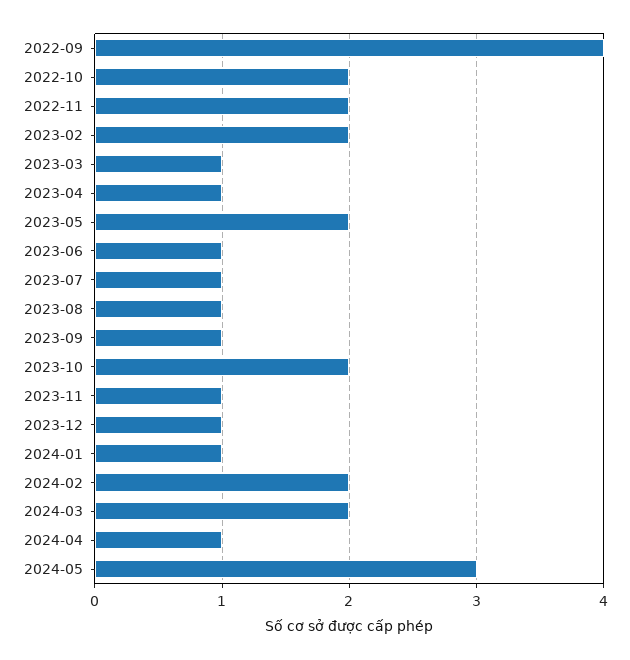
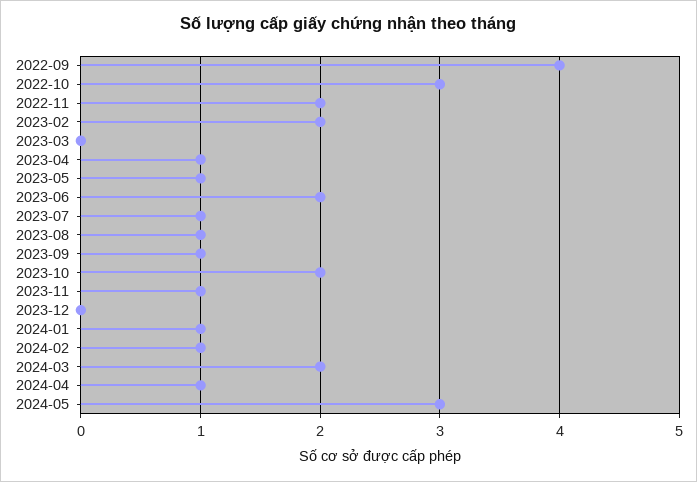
2022-10: 2 -> 3
2023-03: 1 -> 0
2023-05: 2 -> 1
2023-06: 1 -> 2
2023-12: 1 -> 0
2024-02: 2 -> 1

